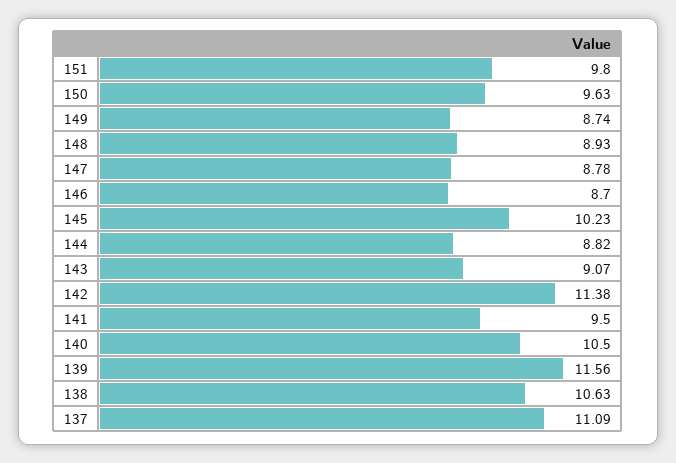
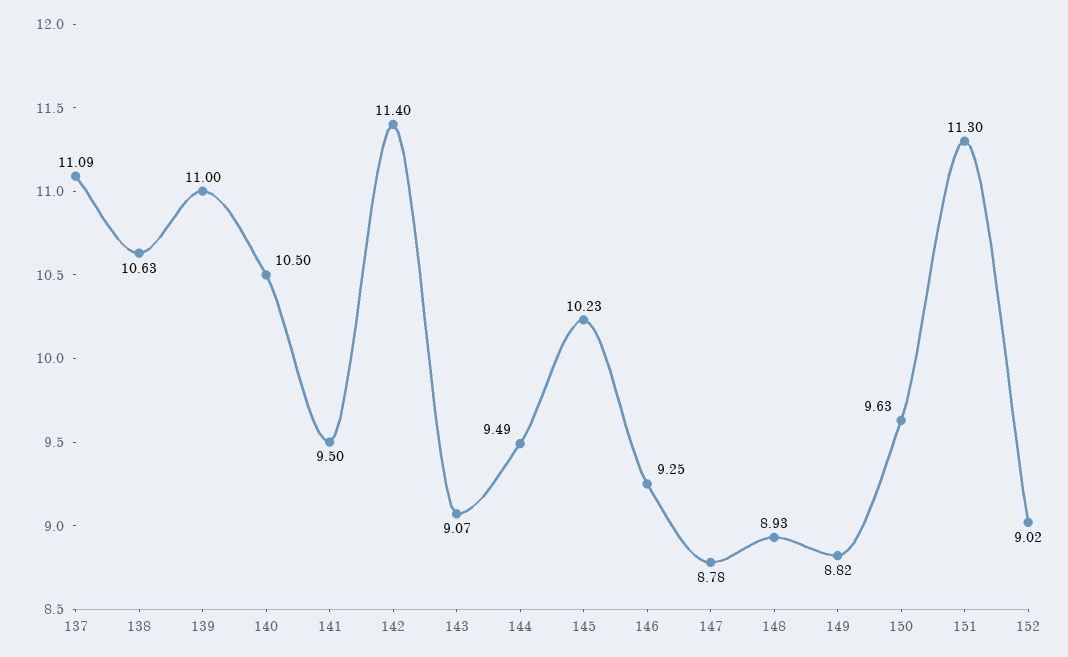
151: 9.8 -> 11.3
149: 8.74 -> 8.82
146: 8.7 -> 9.25
144: 8.82 -> 9.49
142: 11.38 -> 11.4
139: 11.56 -> 11
152: none -> 9.02

